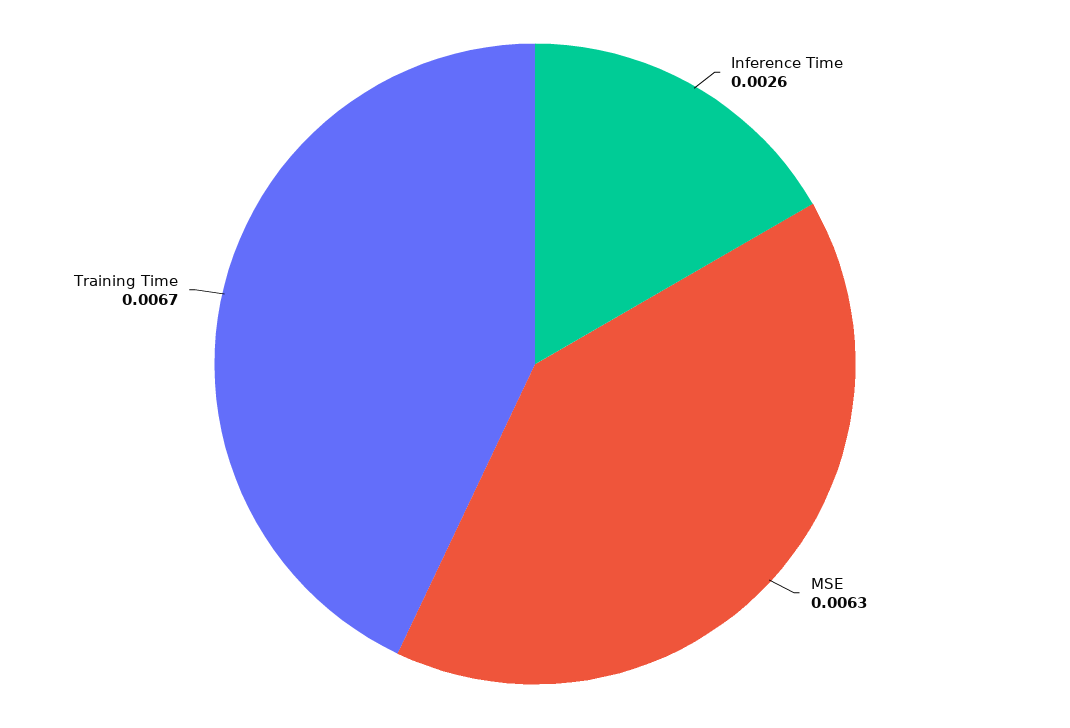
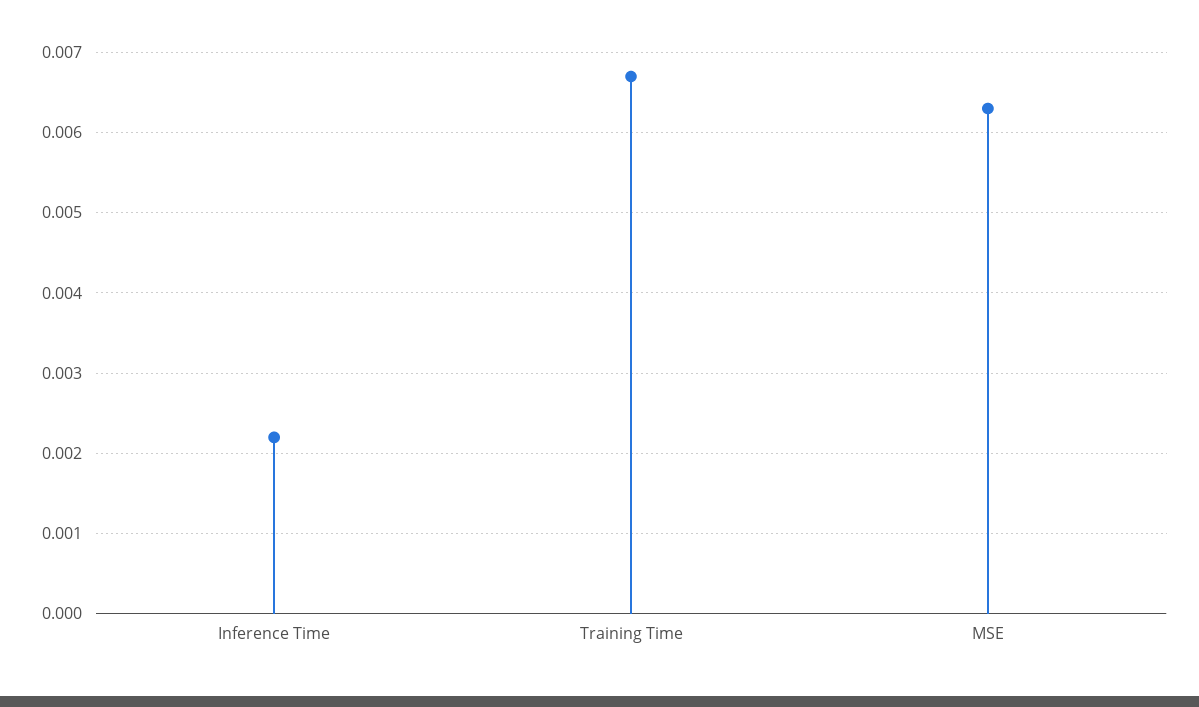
Inference Time: 0.0026 -> 0.0022

